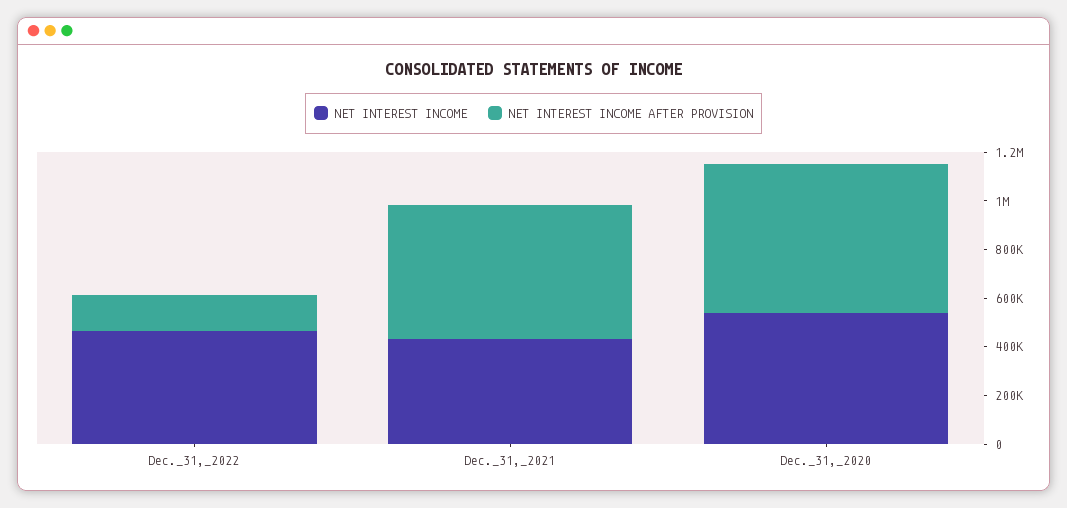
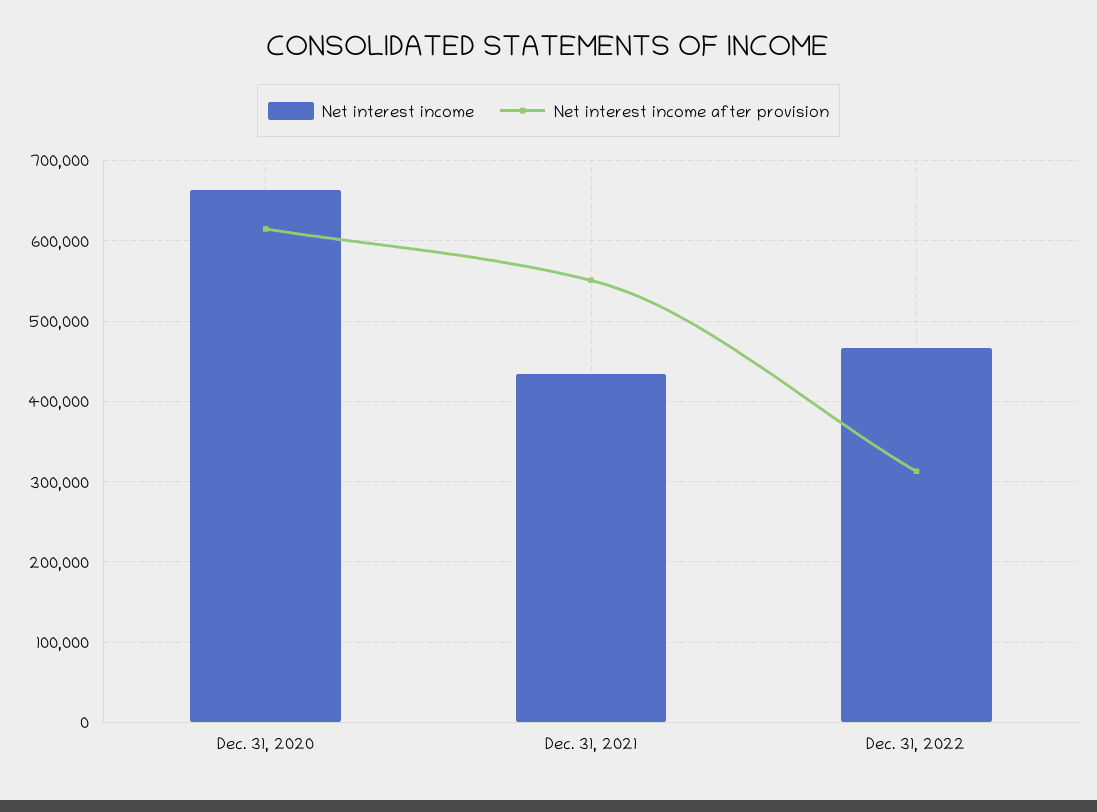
NET INTEREST INCOME AFTER PROVISION, Dec._31,_2022: 150000 -> 310000
NET INTEREST INCOME, Dec._31,_2020: 550000 -> 660000

